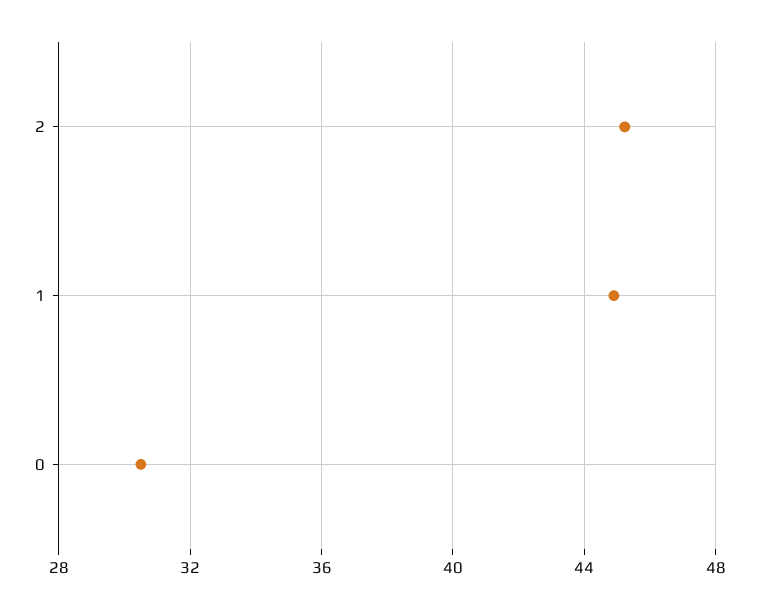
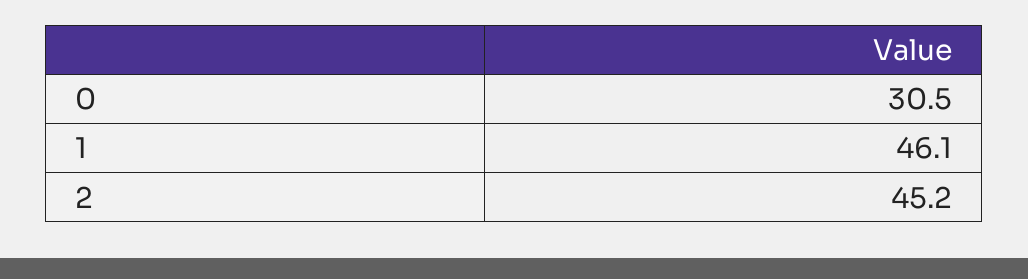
1: 45 -> 46.1

